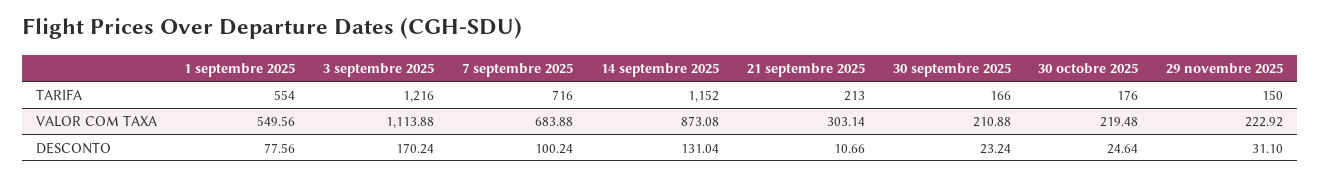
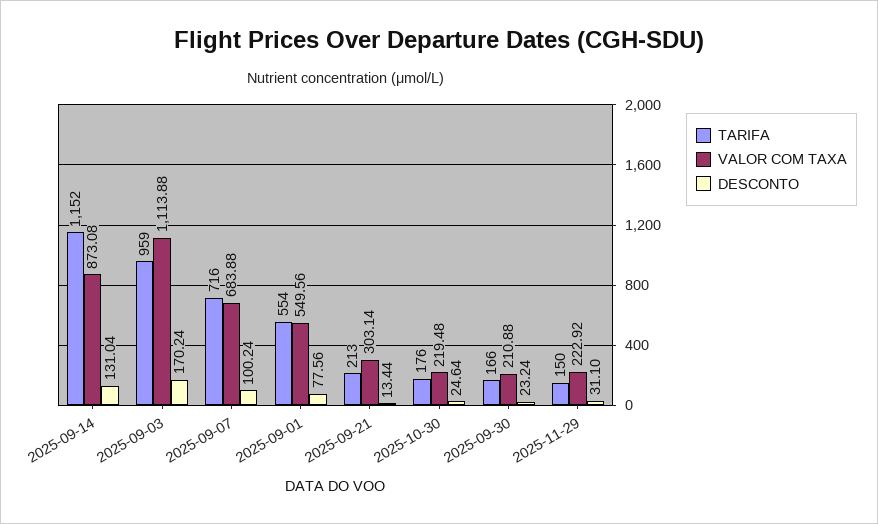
TARIFA, 3 septembre 2025: 1216 -> 959
DESCONTO, 21 septembre 2025: 10.66 -> 13.44

